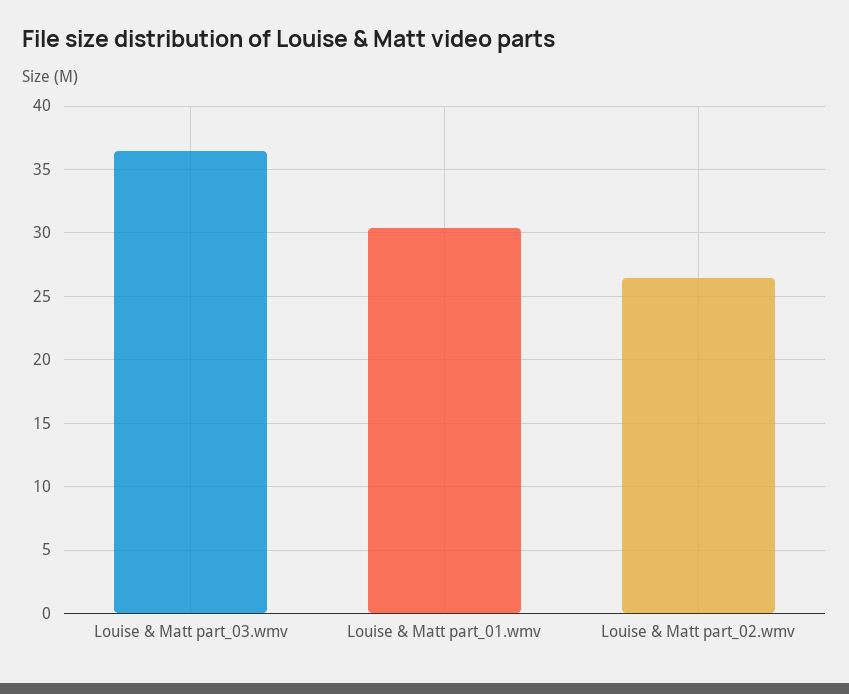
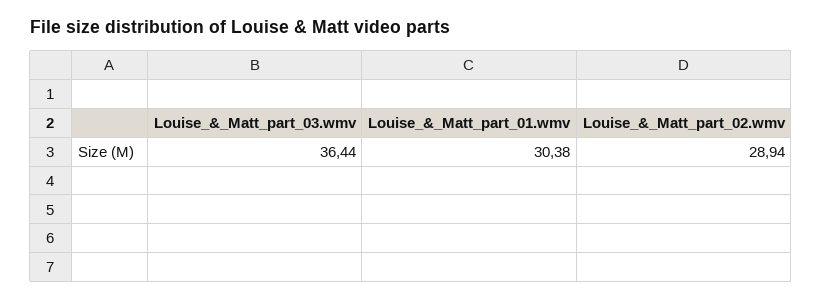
Louise & Matt part_02.wmv: 26.5 -> 28.94

